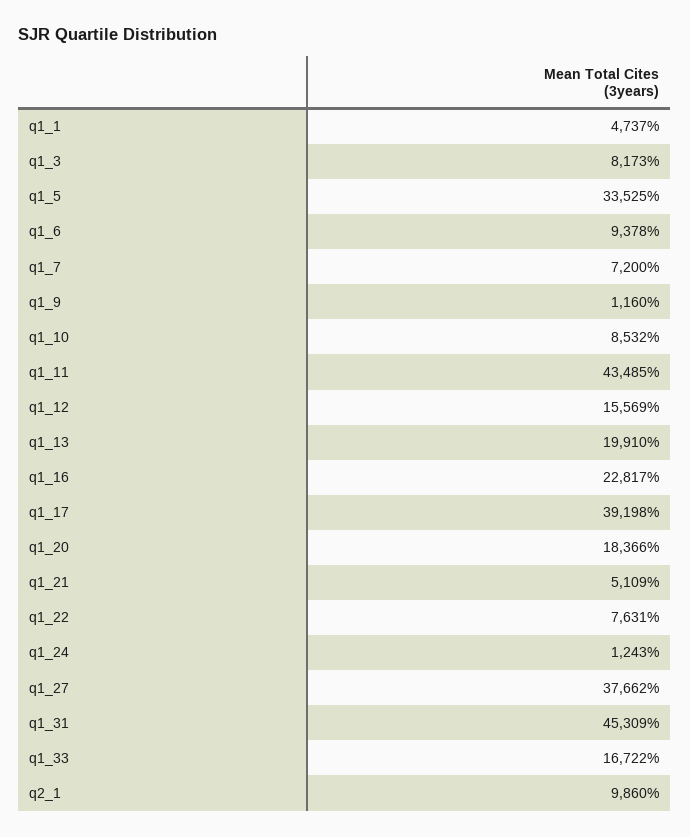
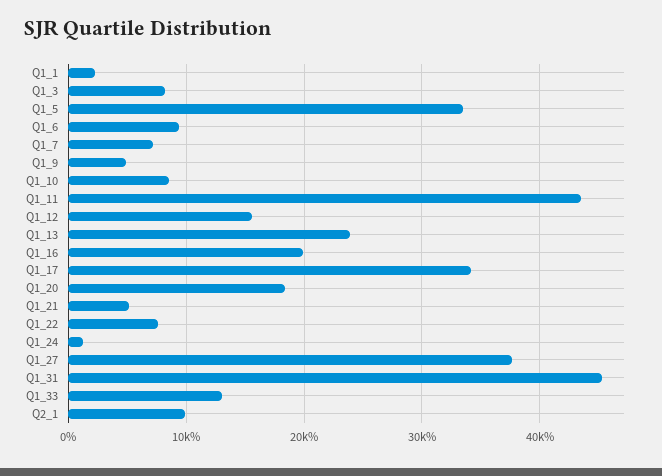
q1_1: 4737 -> 2000
q1_9: 1160 -> 5000
q1_13: 19910 -> 24000
q1_16: 22817 -> 20000
q1_17: 39198 -> 34000
q1_33: 16722 -> 13000

